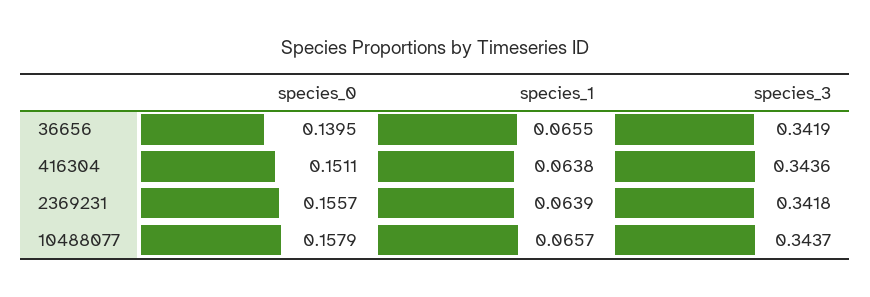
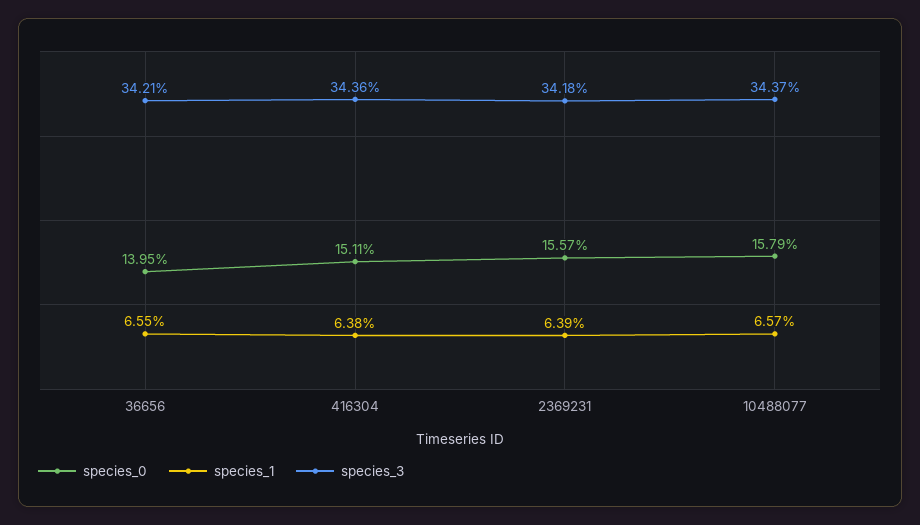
species_3, 36656: 0.3419 -> 0.3421

